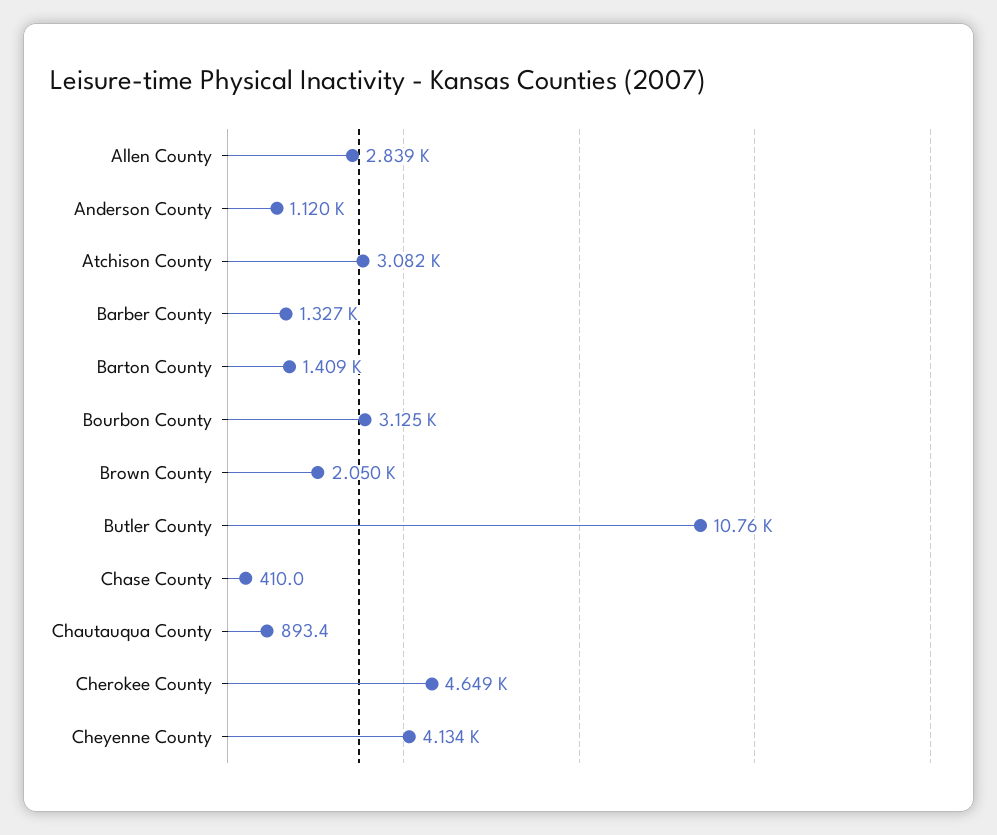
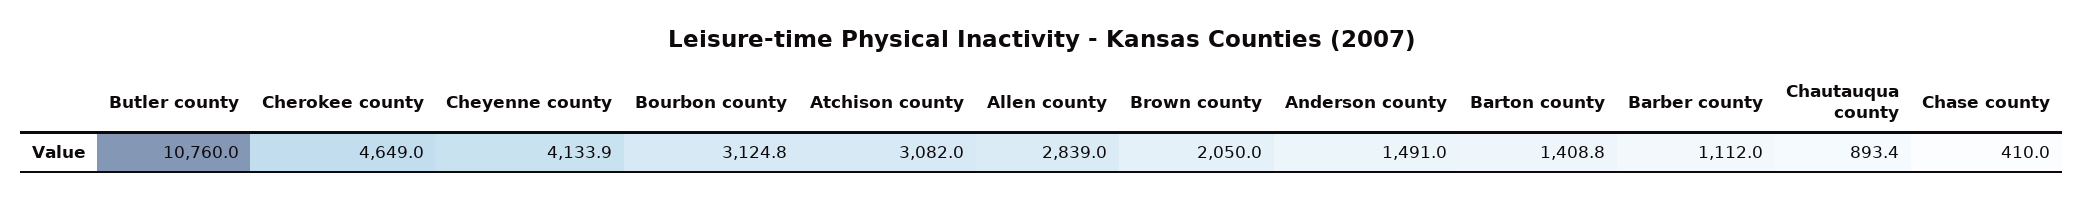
Anderson County: 1120 -> 1491
Barber County: 1327 -> 1112

